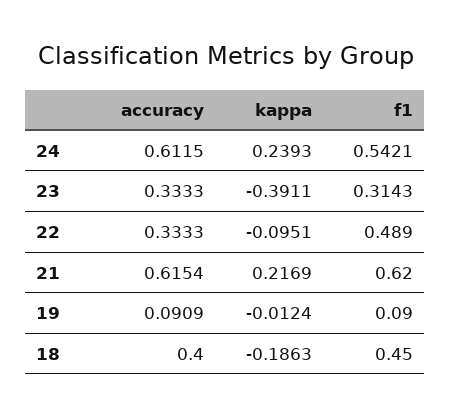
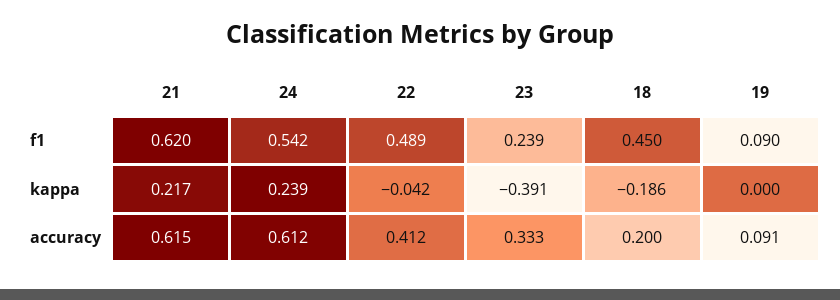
f1, 23: 0.3143 -> 0.239
accuracy, 22: 0.3333 -> 0.412
kappa, 22: -0.0951 -> -0.042
kappa, 19: -0.0124 -> 0
accuracy, 18: 0.4 -> 0.2

